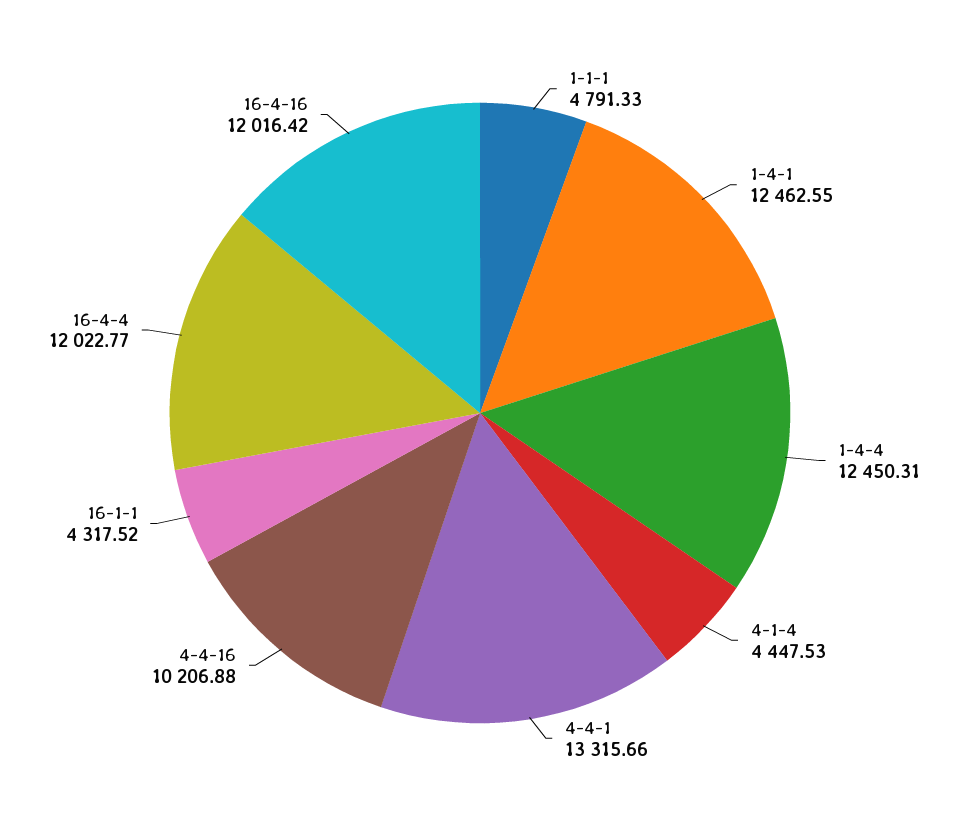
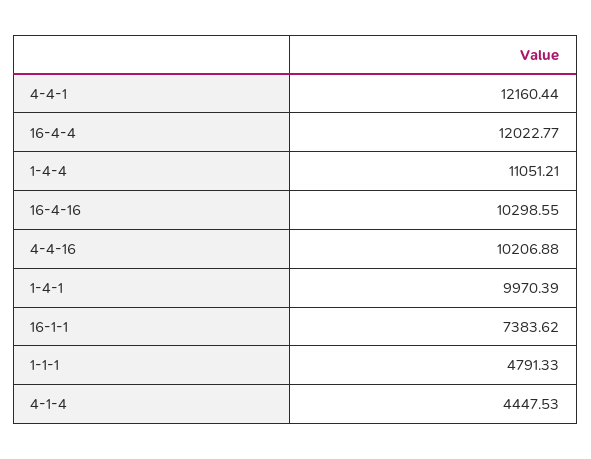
1-4-1: 12462.55 -> 9970.39
1-4-4: 12450.31 -> 11051.21
4-4-1: 13315.66 -> 12160.44
16-1-1: 4317.52 -> 7383.62
16-4-16: 12016.42 -> 10298.55

